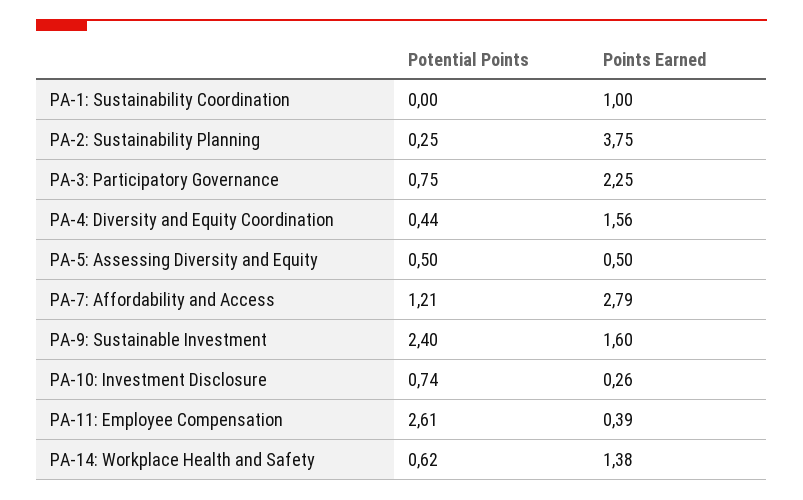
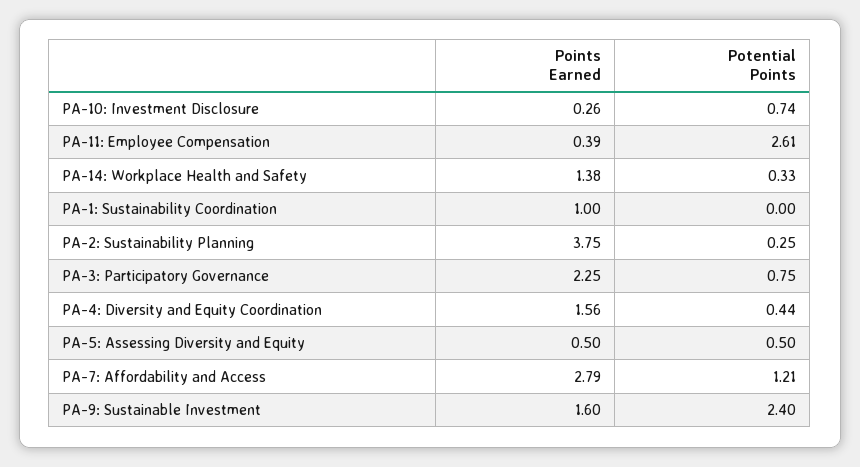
Potential Points, PA-14: Workplace Health and Safety: 0.62 -> 0.33

